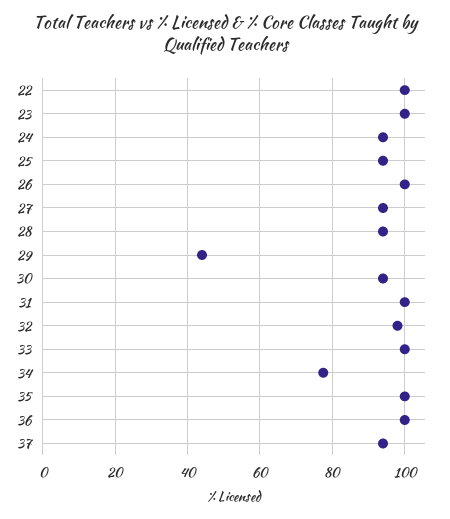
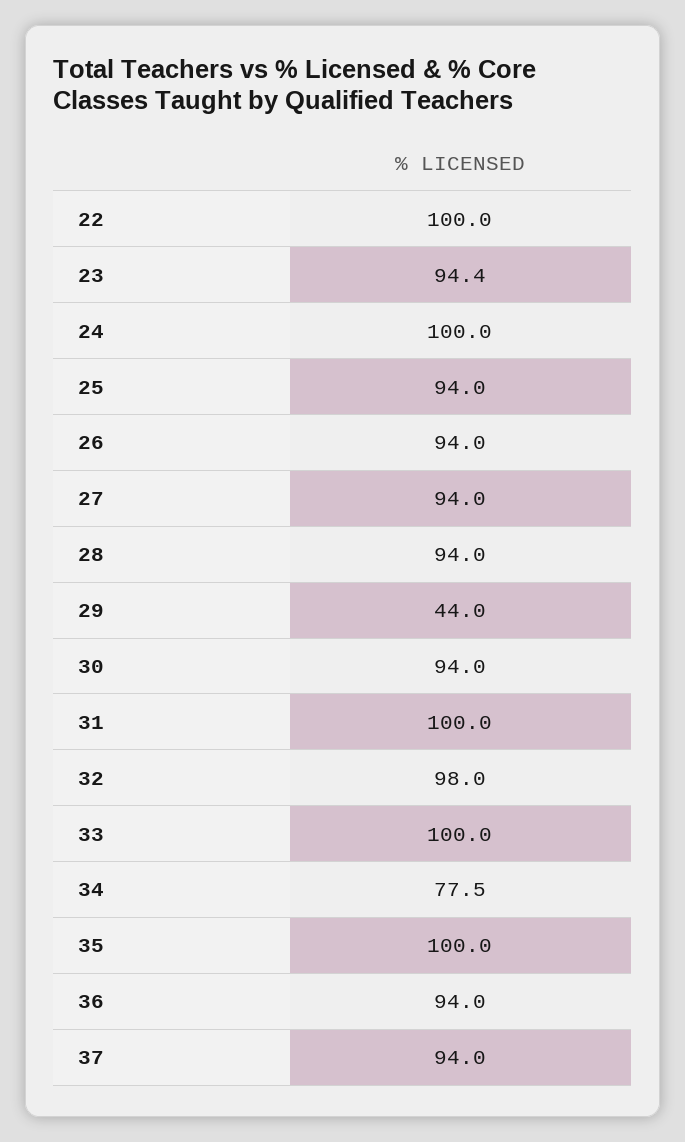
23: 100 -> 94.4
24: 94 -> 100
26: 100 -> 94
36: 100 -> 94

